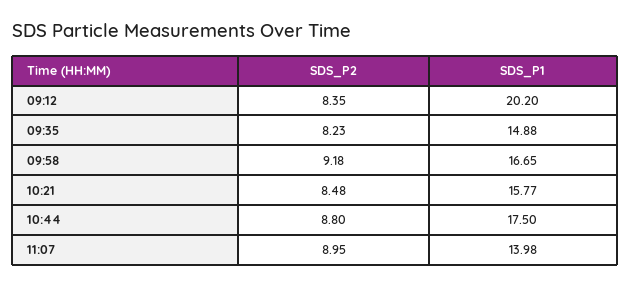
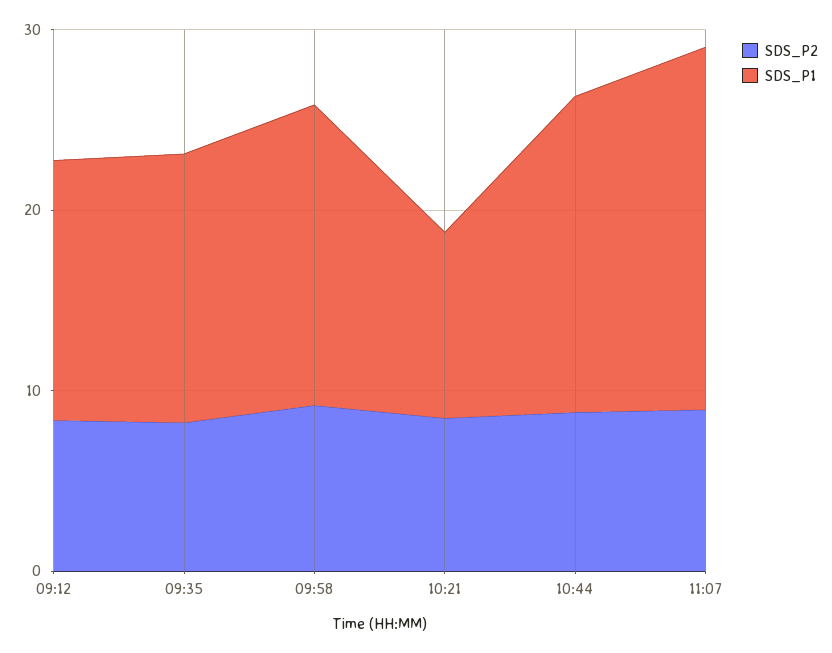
SDS_P1, 09:12: 20.2 -> 14
SDS_P1, 10:21: 15.77 -> 10
SDS_P1, 11:07: 13.98 -> 20

